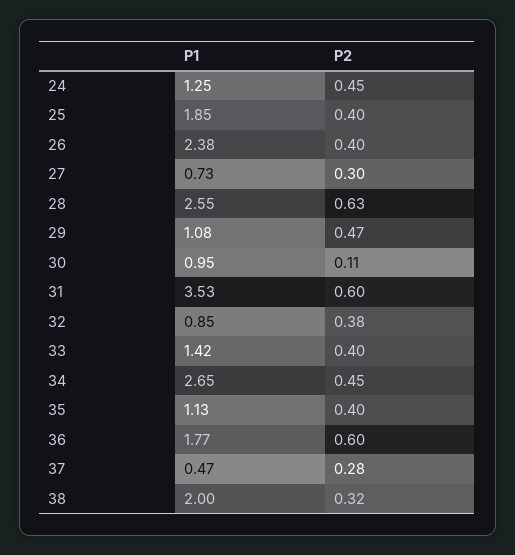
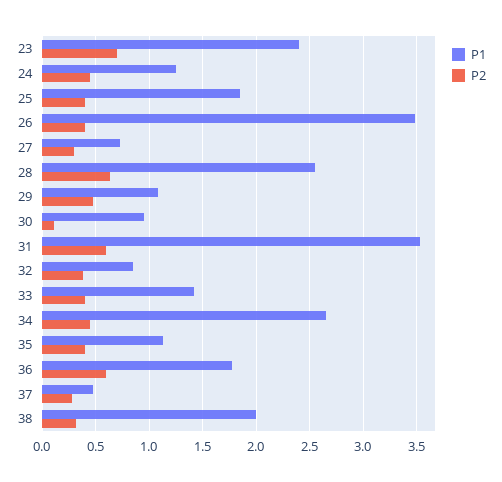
P1, 26: 2.38 -> 3.5
P1, 23: none -> 2.4
P2, 23: none -> 0.7

